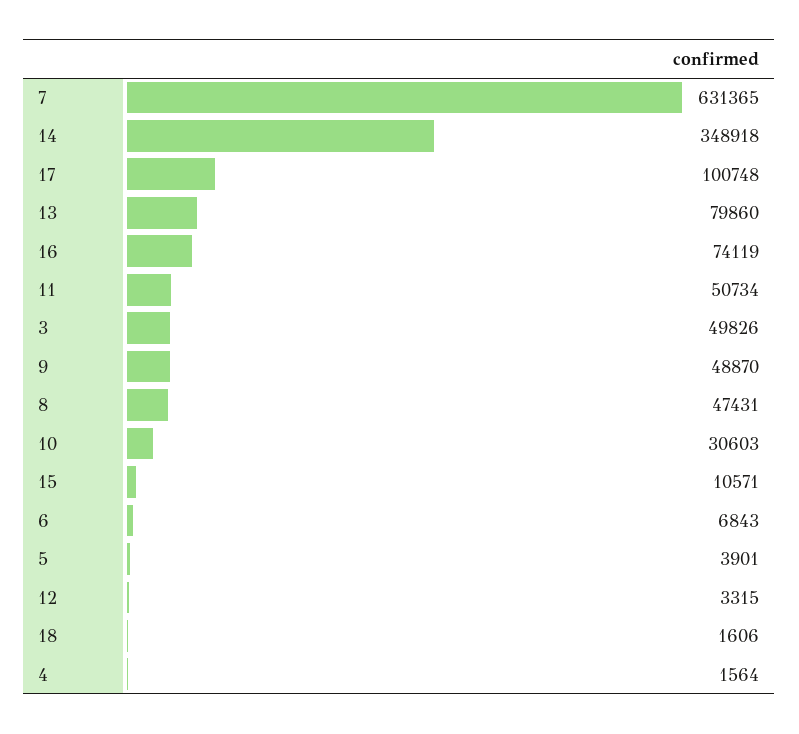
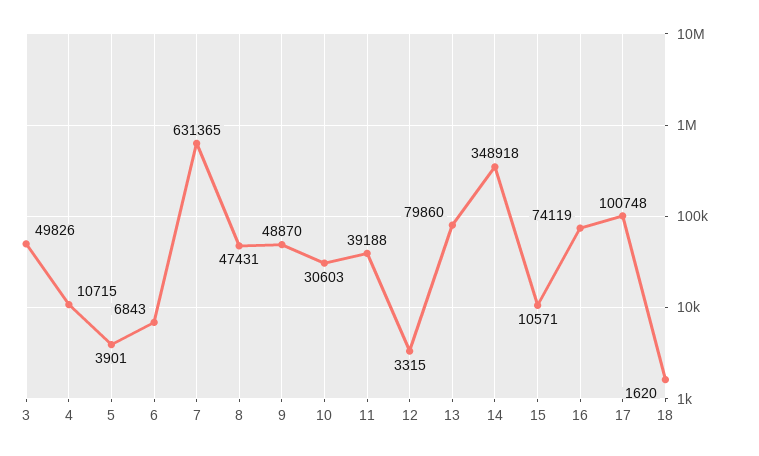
11: 50734 -> 39188
18: 1606 -> 1620
4: 1564 -> 10715

